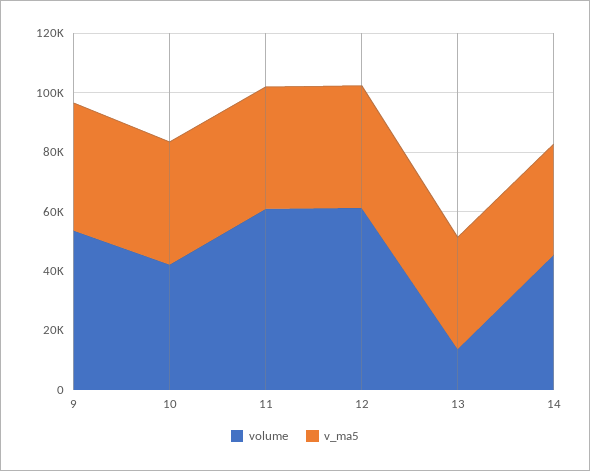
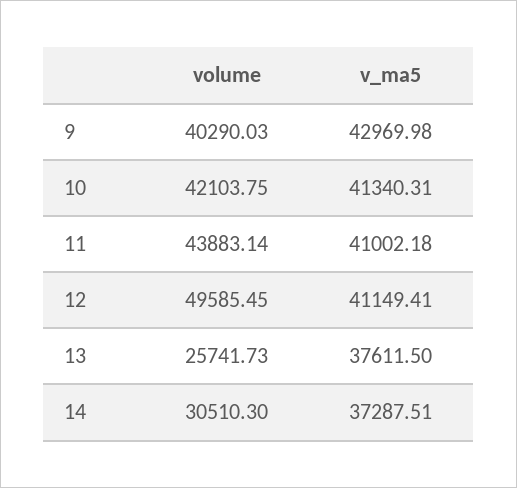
volume, 9: 55000 -> 40290.03
volume, 11: 60000 -> 43883.14
volume, 12: 60000 -> 49585.45
volume, 13: 15000 -> 25741.73
volume, 14: 45000 -> 30510.3

